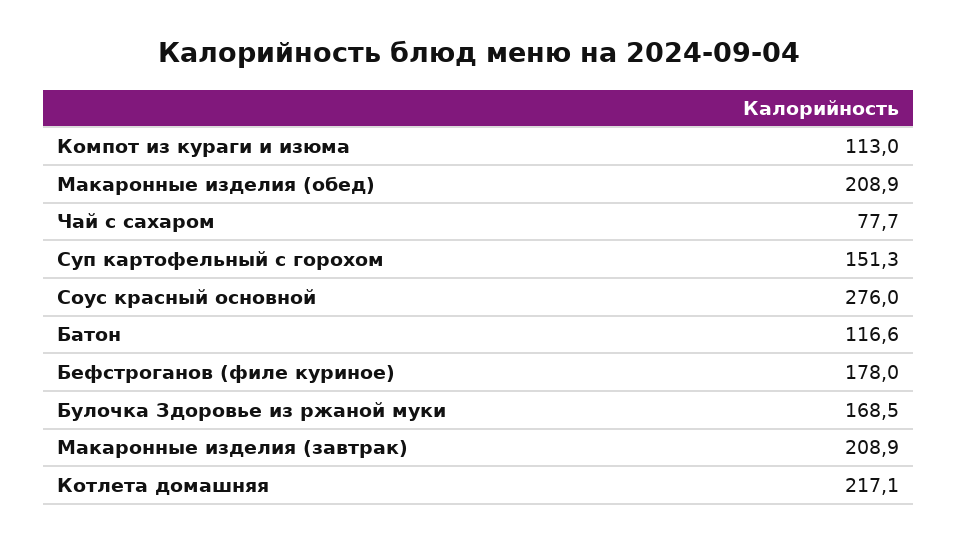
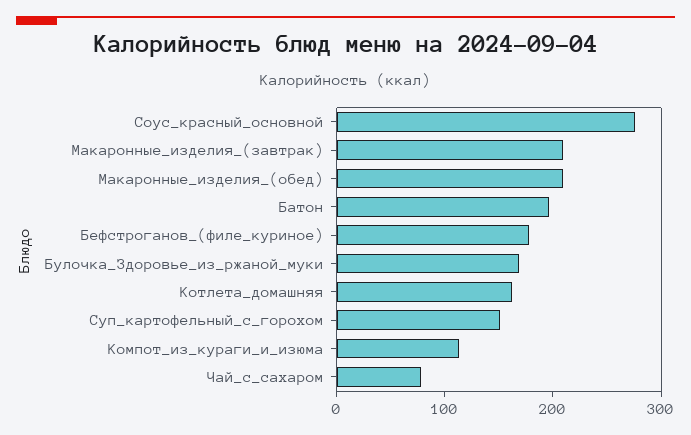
Батон: 116.6 -> 200
Котлета домашняя: 217.1 -> 160

